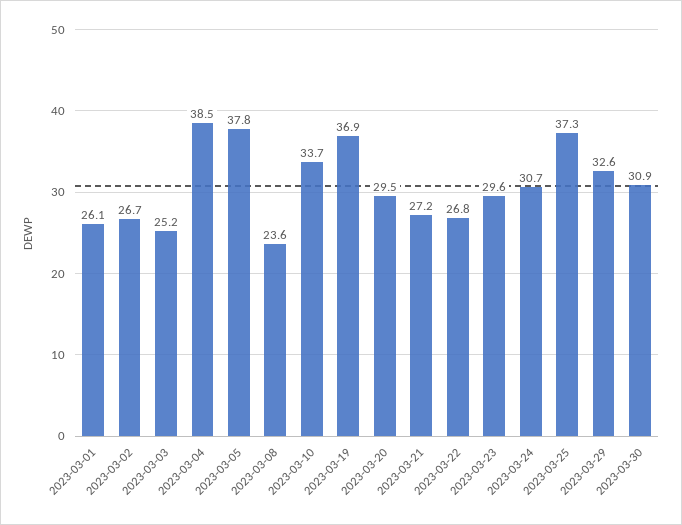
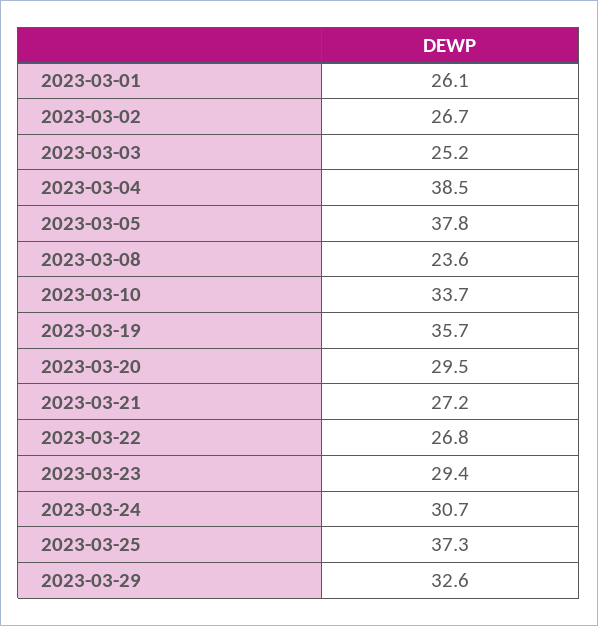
2023-03-19: 36.9 -> 35.7
2023-03-23: 29.6 -> 29.4
2023-03-30: 30.9 -> none

